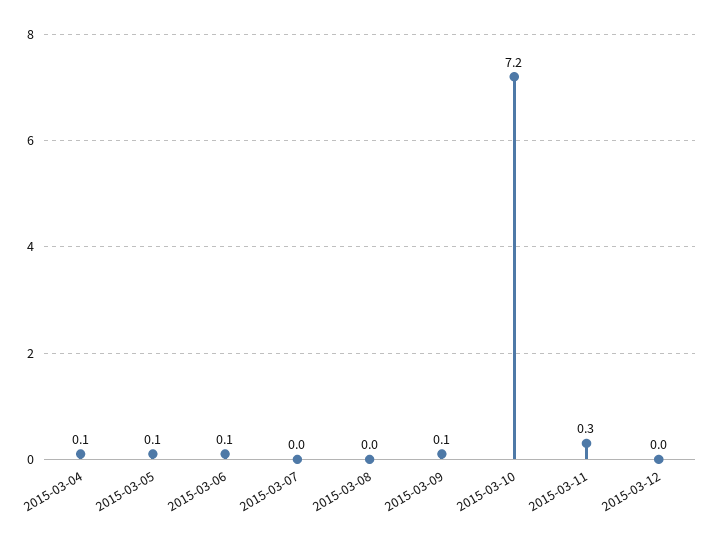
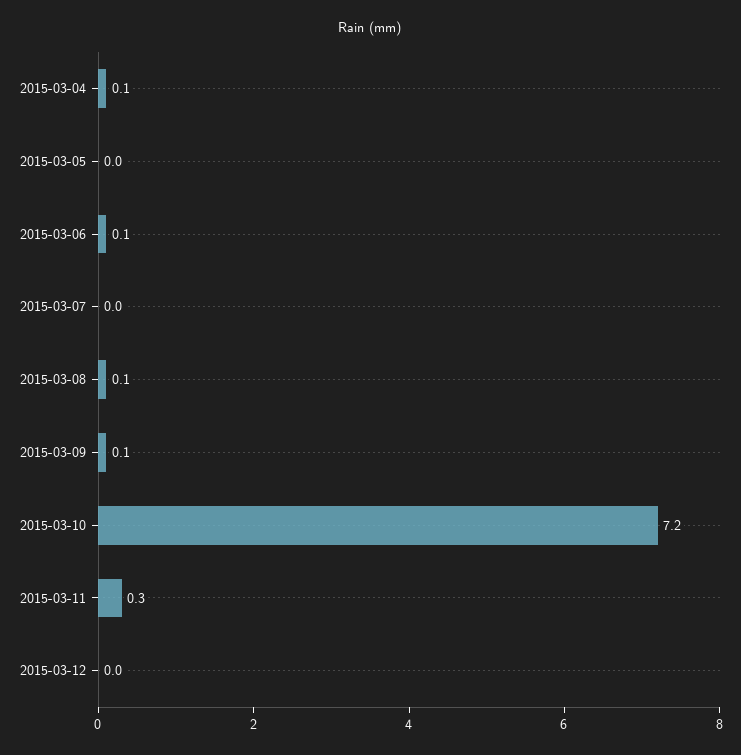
2015-03-05: 0.1 -> 0
2015-03-08: 0 -> 0.1

